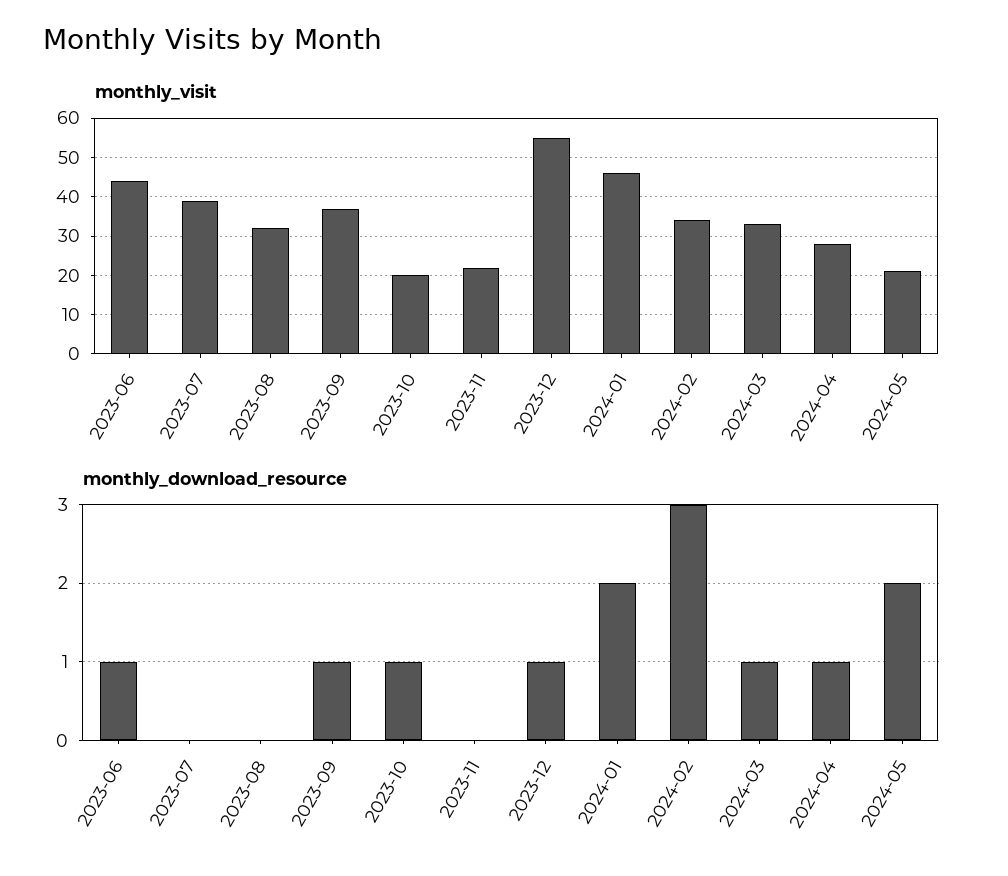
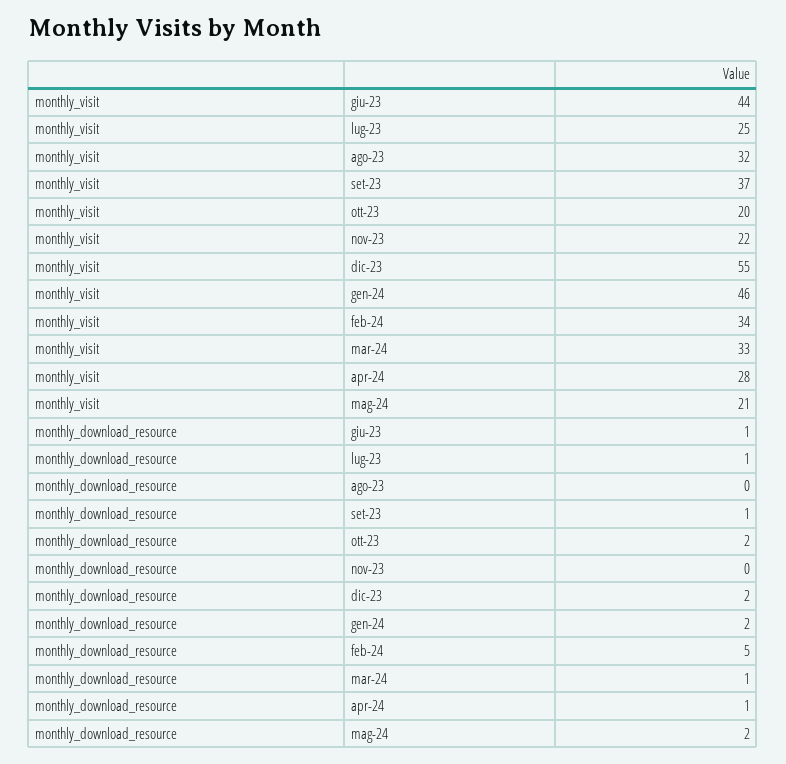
monthly_visit, 2023-07: 40 -> 25
monthly_download_resource, 2023-07: 0 -> 1
monthly_download_resource, 2023-10: 1 -> 2
monthly_download_resource, 2023-12: 1 -> 2
monthly_download_resource, 2024-02: 3 -> 5

